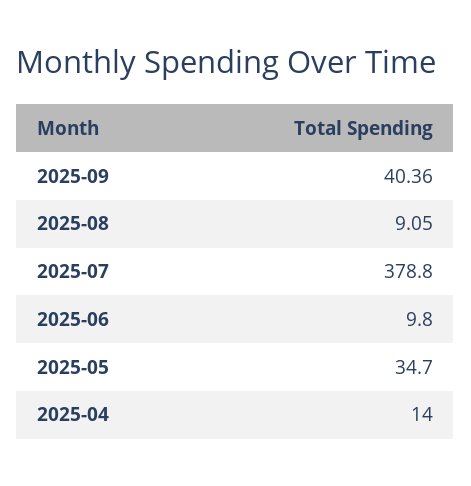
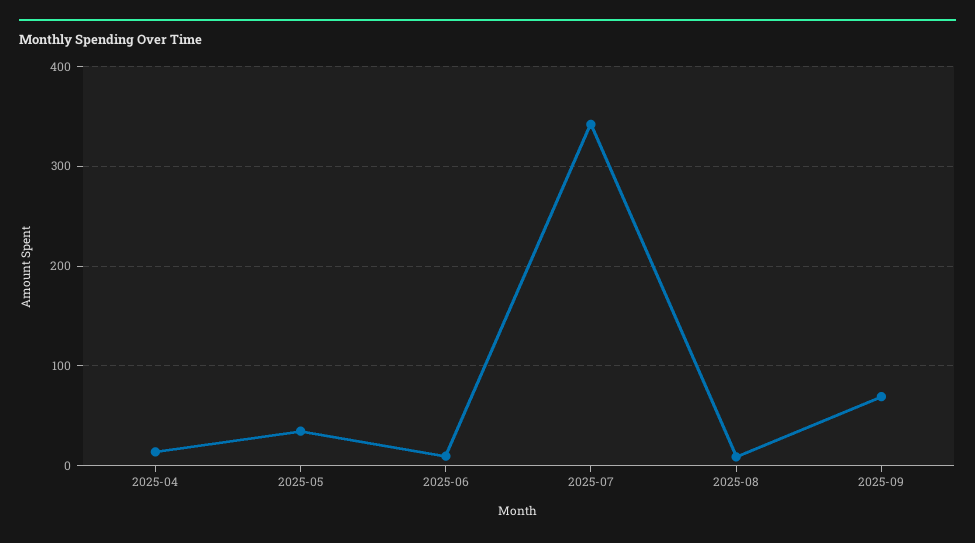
2025-09: 40.36 -> 70
2025-07: 378.8 -> 340

